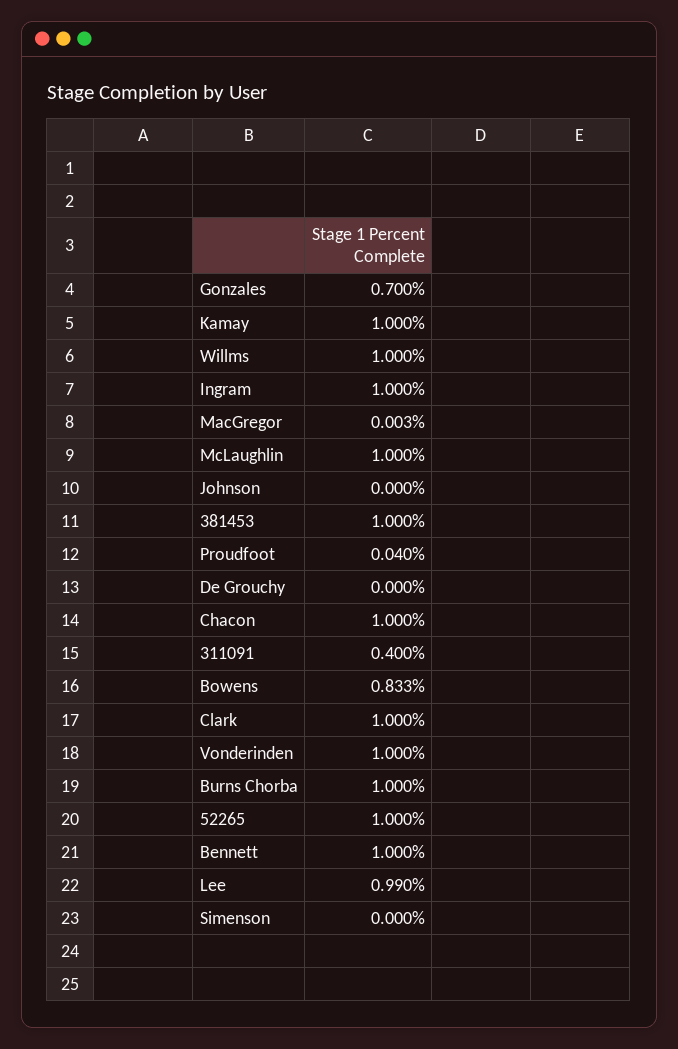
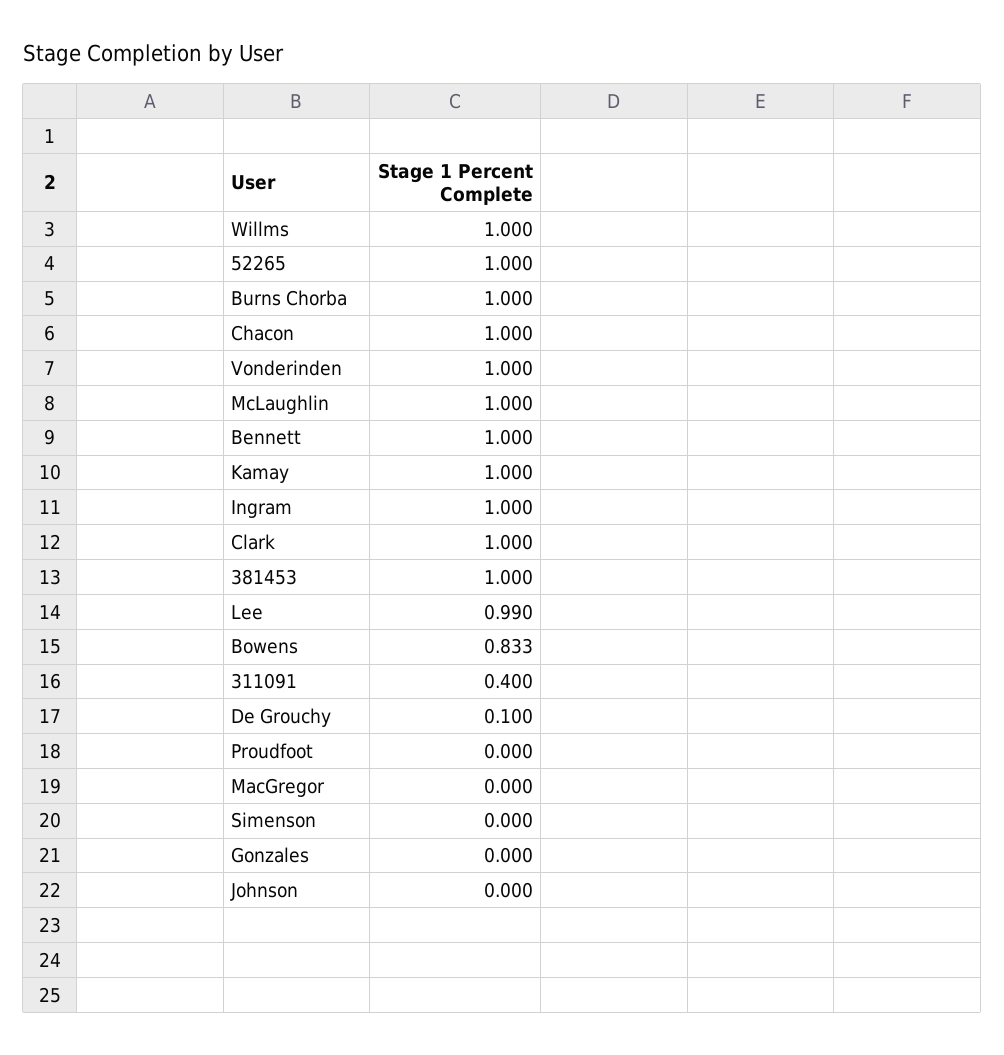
Gonzales: 0.7 -> 0
MacGregor: 0.003 -> 0
Proudfoot: 0.04 -> 0
De Grouchy: 0 -> 0.1

